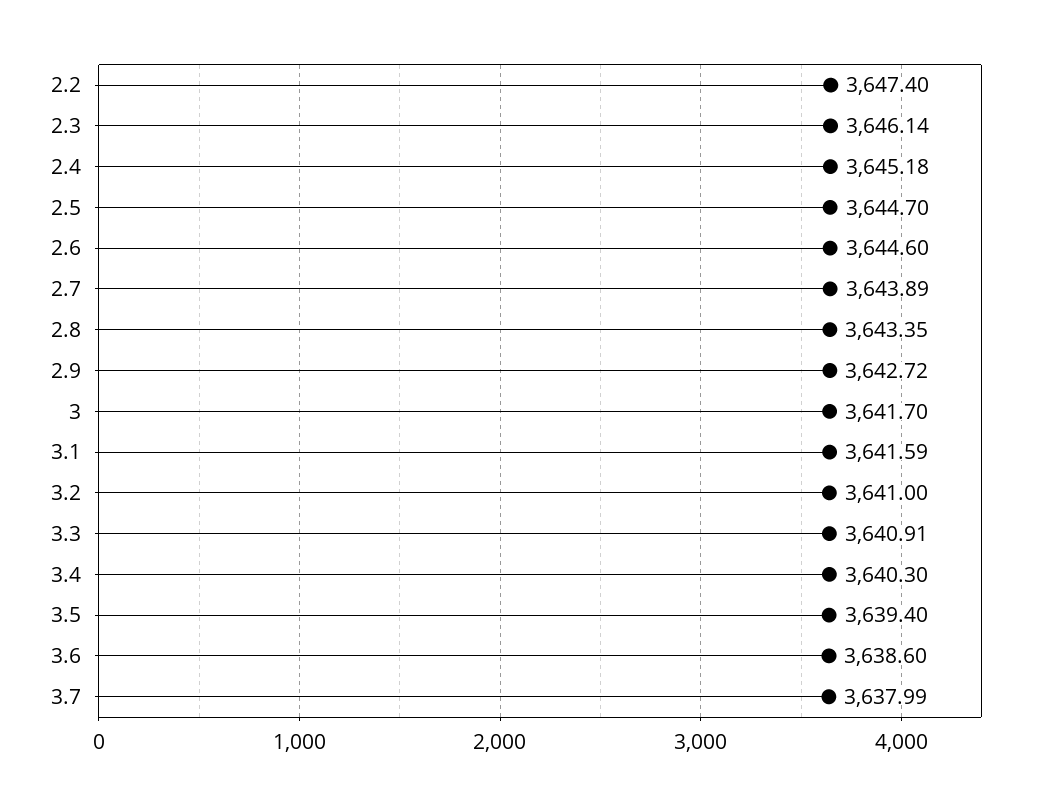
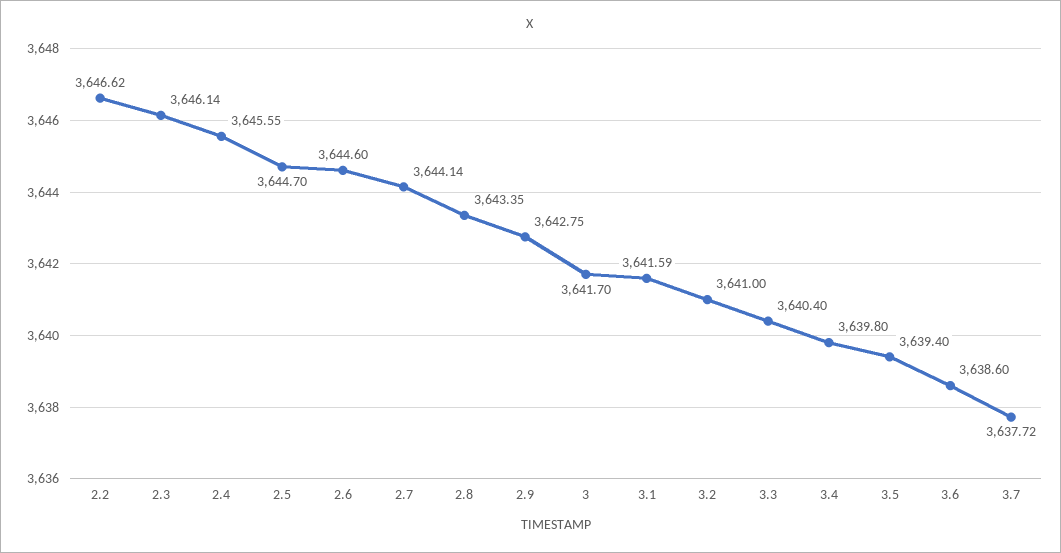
2.2: 3647.4 -> 3646.62
2.4: 3645.18 -> 3645.55
2.7: 3643.89 -> 3644.14
2.9: 3642.72 -> 3642.75
3.3: 3640.91 -> 3640.4
3.4: 3640.3 -> 3639.8
3.7: 3637.99 -> 3637.72

